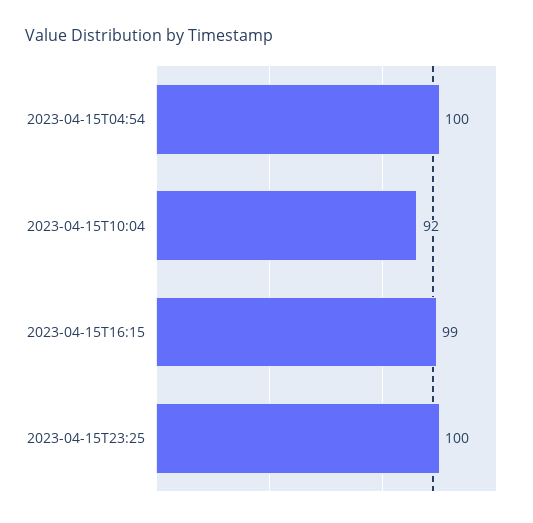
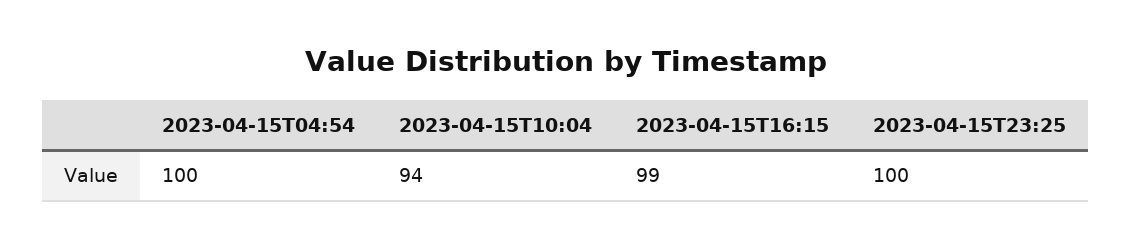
2023-04-15T10:04: 92 -> 94

